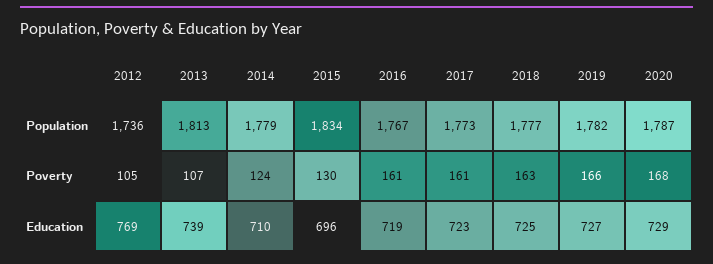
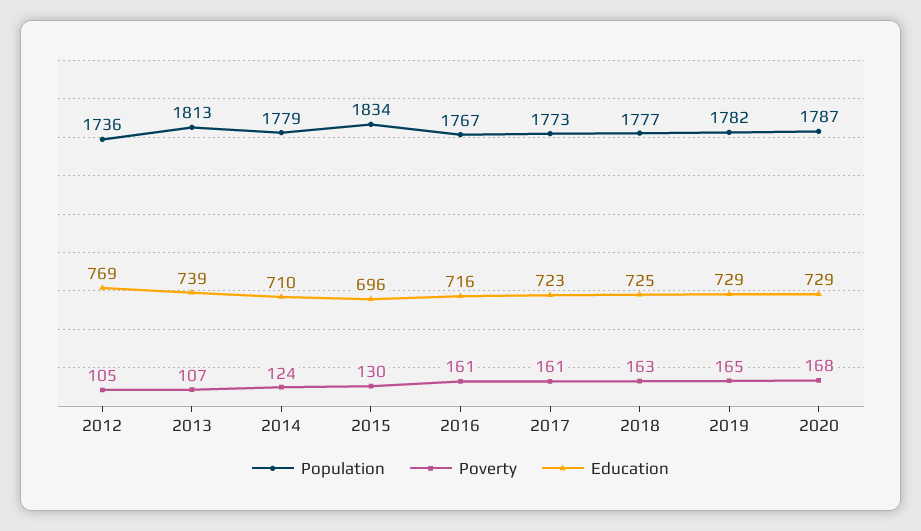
Poverty, 2019: 166 -> 165
Education, 2016: 719 -> 716
Education, 2019: 727 -> 729

